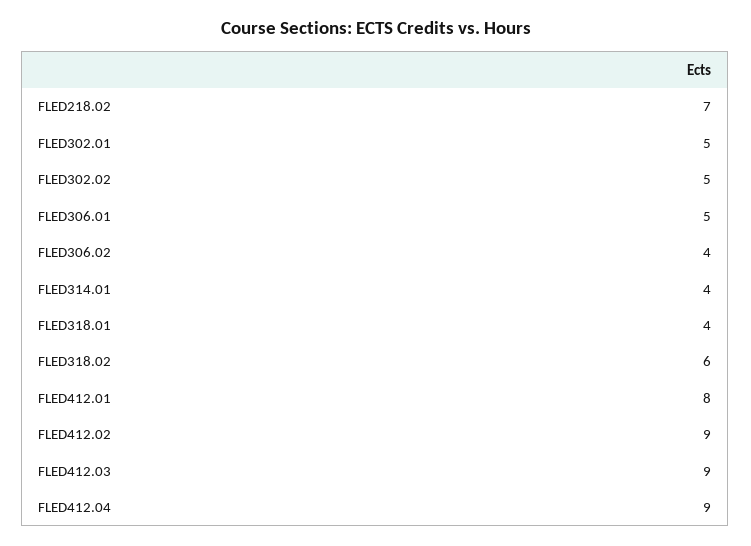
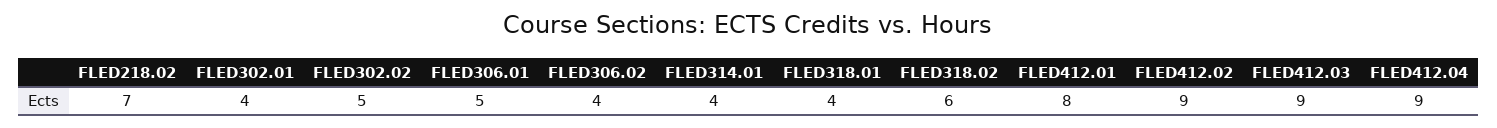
FLED302.01: 5 -> 4

